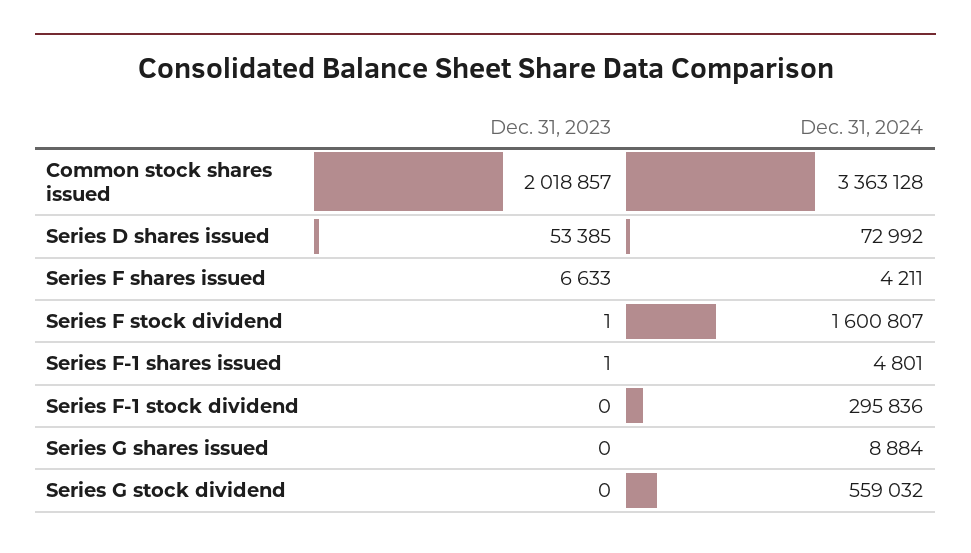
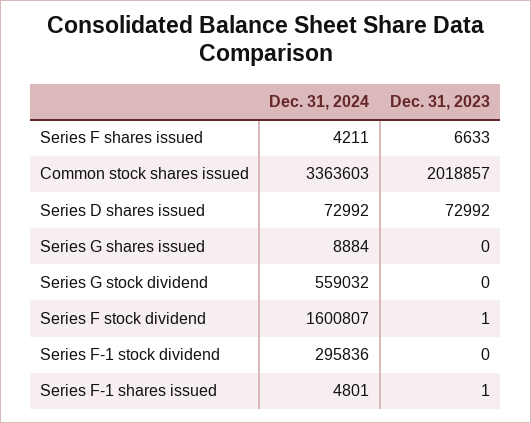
Dec. 31, 2024, Common stock shares issued: 3363128 -> 3363603
Dec. 31, 2023, Series D shares issued: 53385 -> 72992

